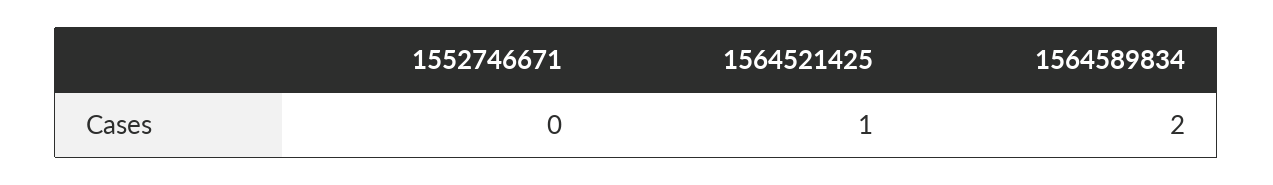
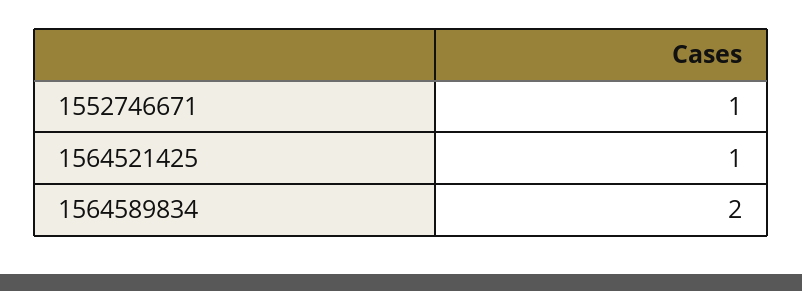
1552746671: 0 -> 1

